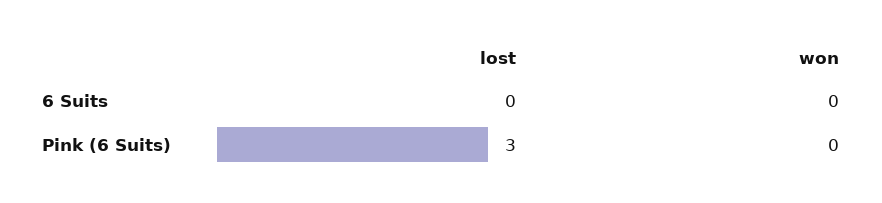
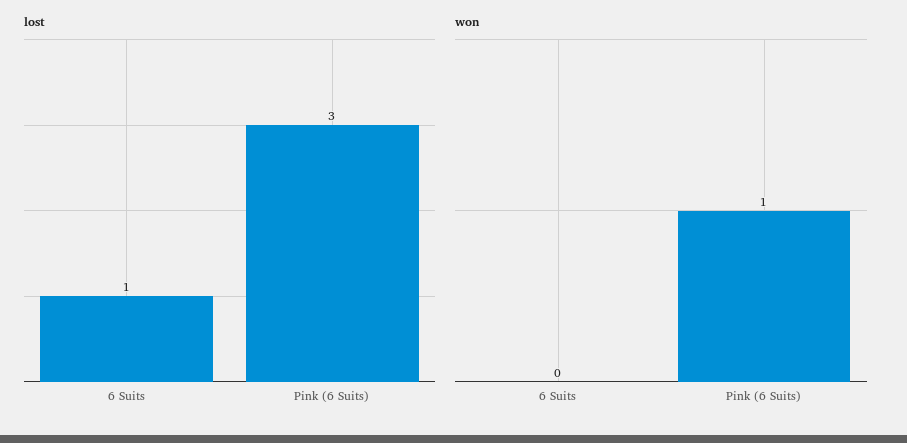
lost, 6 Suits: 0 -> 1
won, Pink (6 Suits): 0 -> 1

